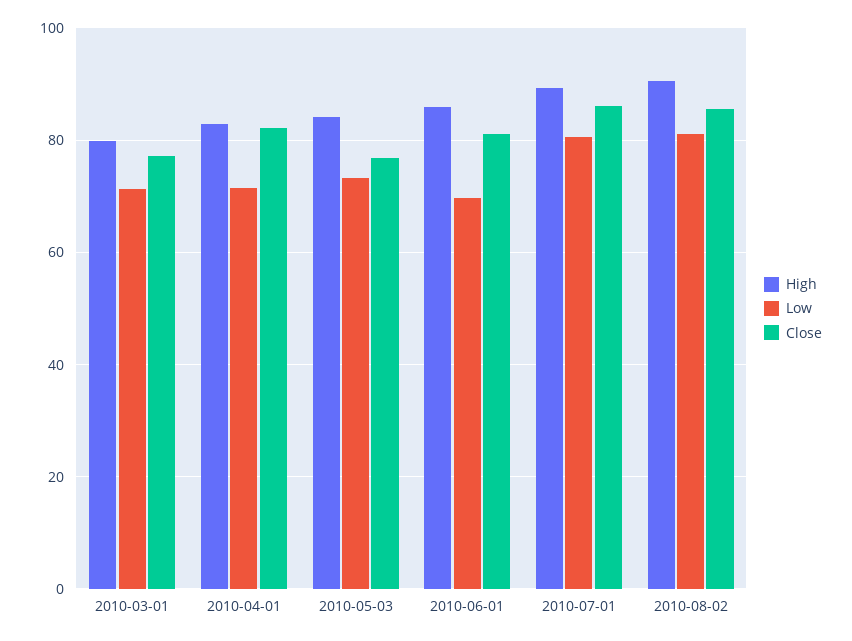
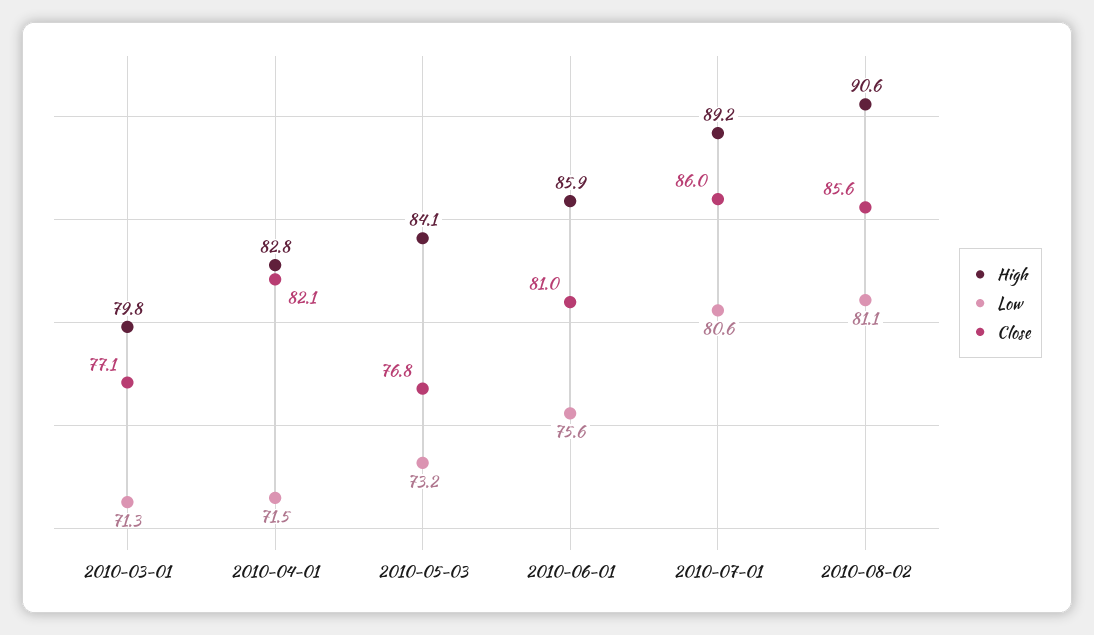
Low, 2010-06-01: 70 -> 75.6

